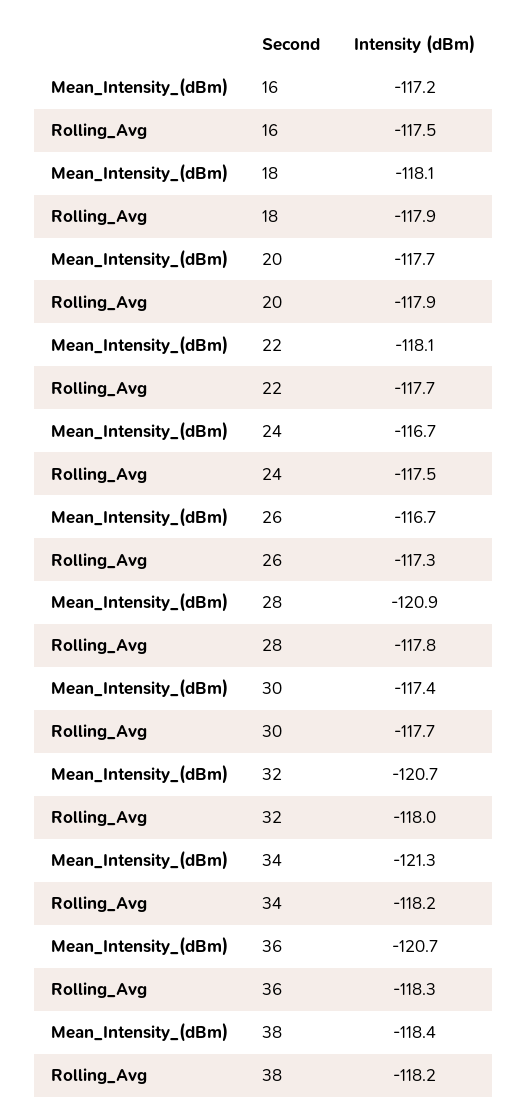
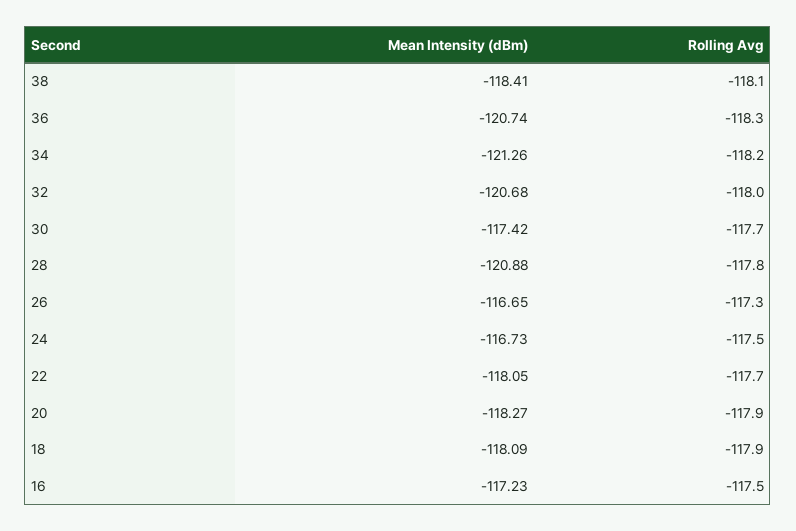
Mean_Intensity_(dBm), 20: -117.7 -> -118.27
Rolling_Avg, 38: -118.2 -> -118.1

